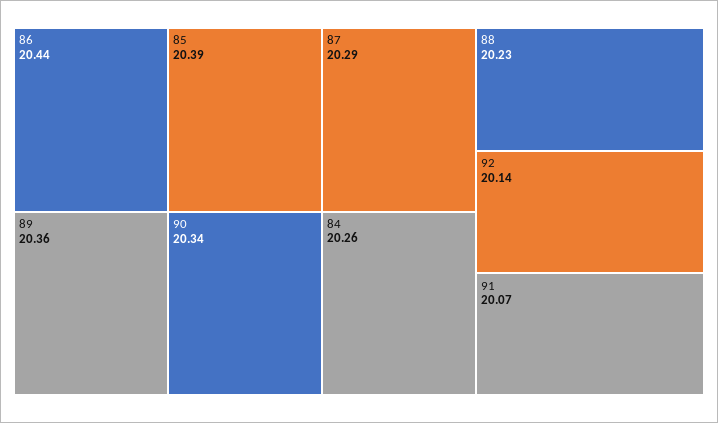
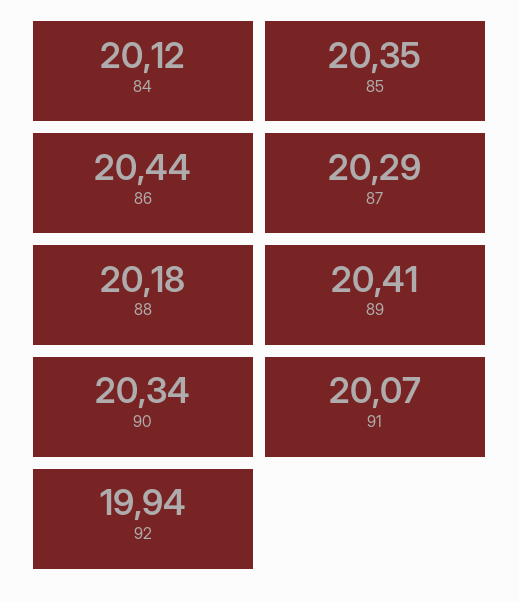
85: 20.39 -> 20.35
89: 20.36 -> 20.41
84: 20.26 -> 20.12
88: 20.23 -> 20.18
92: 20.14 -> 19.94

